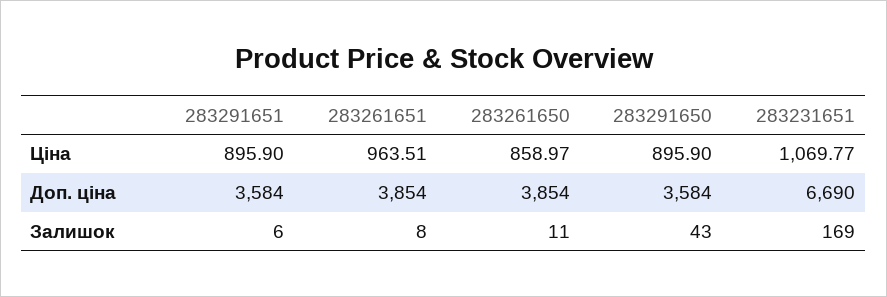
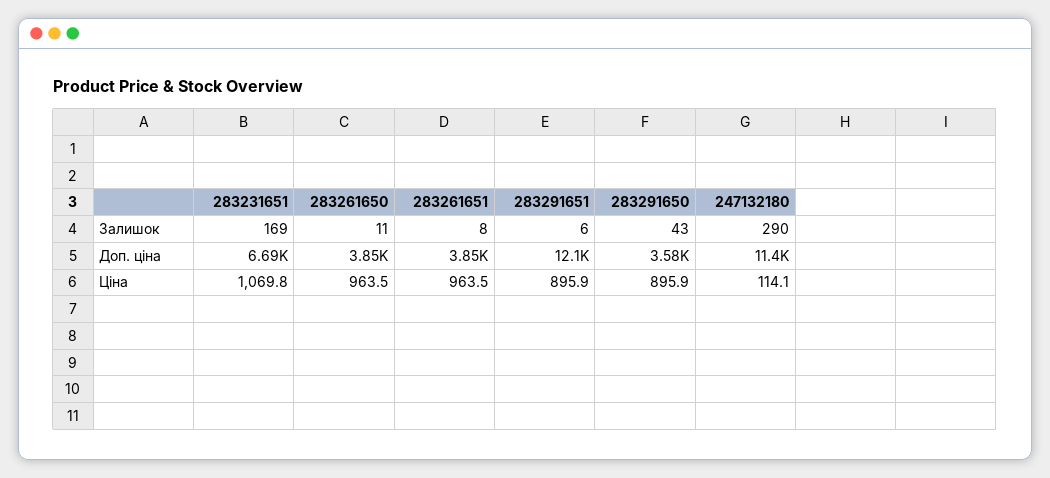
283261650, Ціна: 858.97 -> 963.5
283291651, Доп. ціна: 3584 -> 12100
247132180, Залишок: none -> 290
247132180, Доп. ціна: none -> 11400
247132180, Ціна: none -> 114.1

